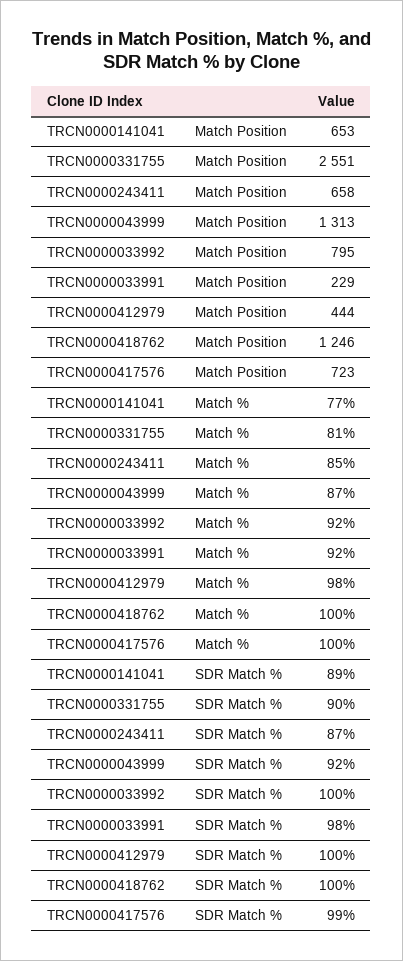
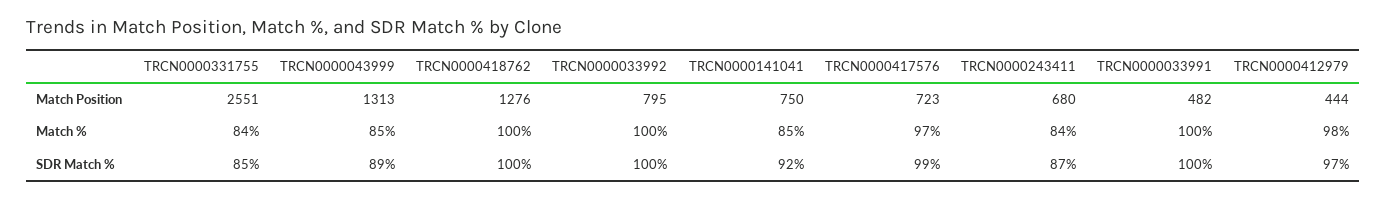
TRCN0000141041, Match Position: 653 -> 750
TRCN0000243411, Match Position: 658 -> 680
TRCN0000033991, Match Position: 229 -> 482
TRCN0000418762, Match Position: 1246 -> 1276
TRCN0000141041, Match %: 77 -> 85
TRCN0000331755, Match %: 81 -> 84
TRCN0000243411, Match %: 85 -> 84
TRCN0000043999, Match %: 87 -> 85
TRCN0000033992, Match %: 92 -> 100
TRCN0000033991, Match %: 92 -> 100
TRCN0000417576, Match %: 100 -> 97
TRCN0000141041, SDR Match %: 89 -> 92
TRCN0000331755, SDR Match %: 90 -> 85
TRCN0000043999, SDR Match %: 92 -> 89
TRCN0000033991, SDR Match %: 98 -> 100
TRCN0000412979, SDR Match %: 100 -> 97

